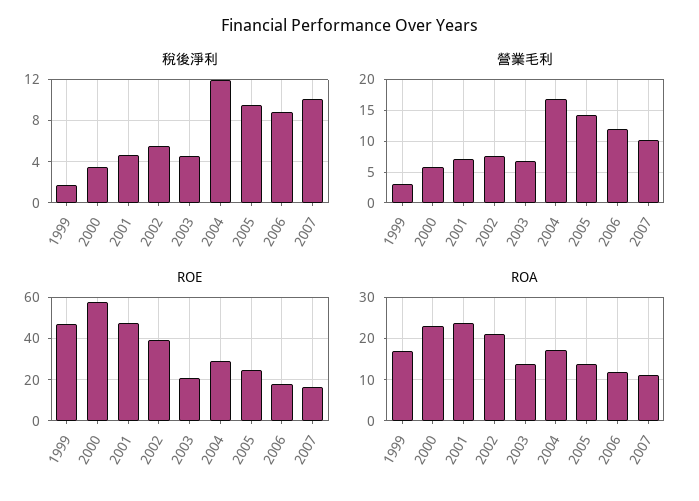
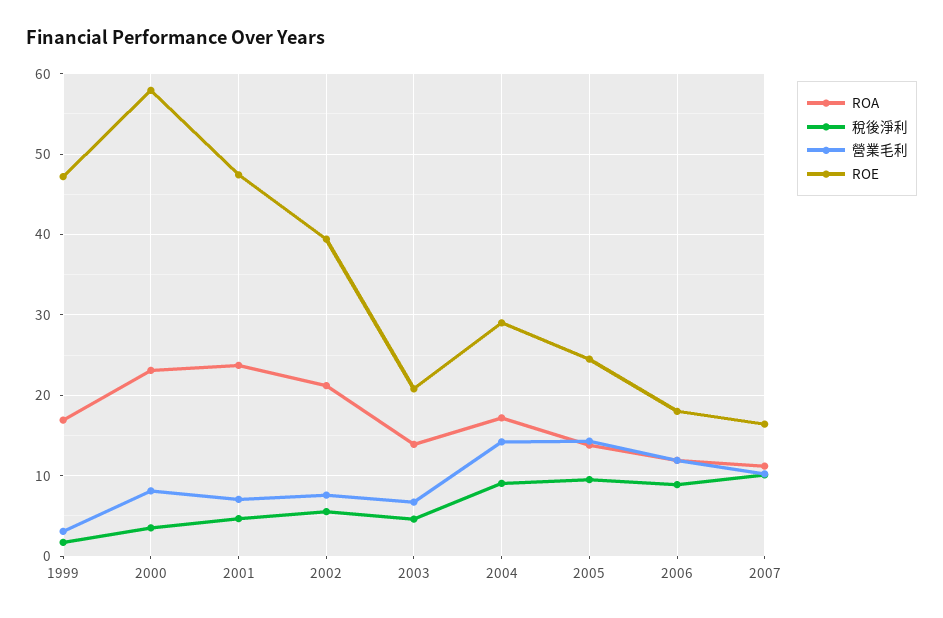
稅後淨利, 2004: 12 -> 9
營業毛利, 2000: 6 -> 8
營業毛利, 2004: 17 -> 14

